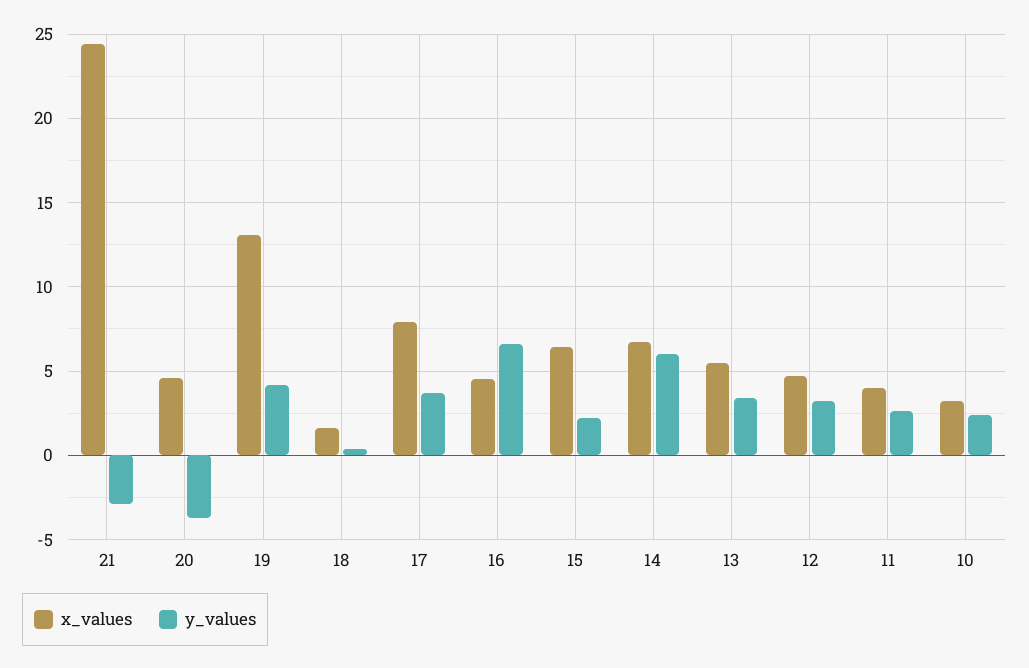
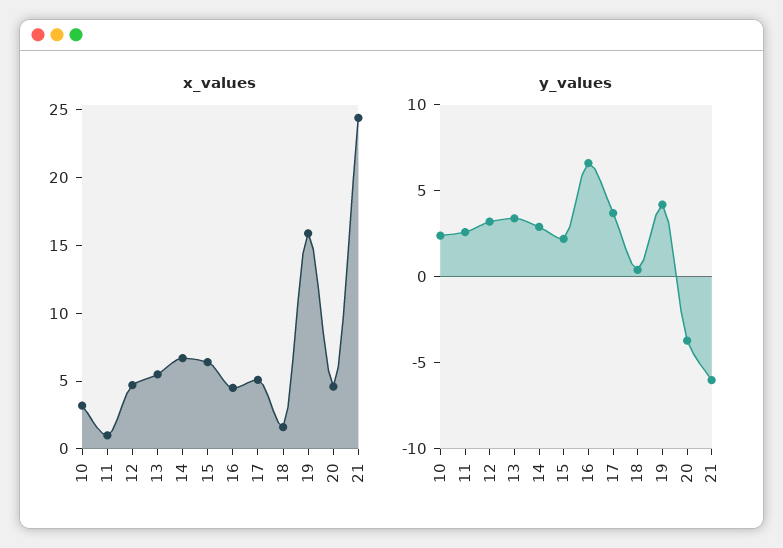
y_values, 21: -3 -> -6
x_values, 19: 13 -> 16
x_values, 17: 8 -> 5
y_values, 14: 6 -> 3
x_values, 11: 4 -> 1

